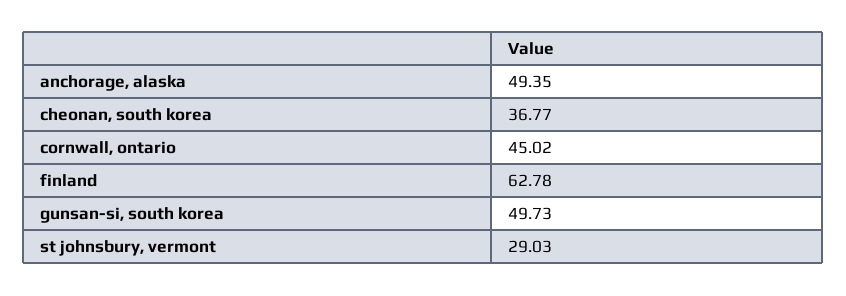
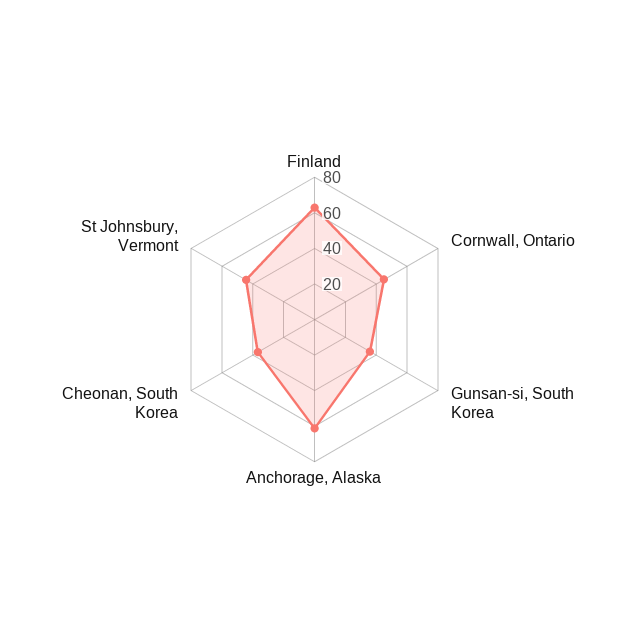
anchorage, alaska: 49.35 -> 60
gunsan-si, south korea: 49.73 -> 35
st johnsbury, vermont: 29.03 -> 45

